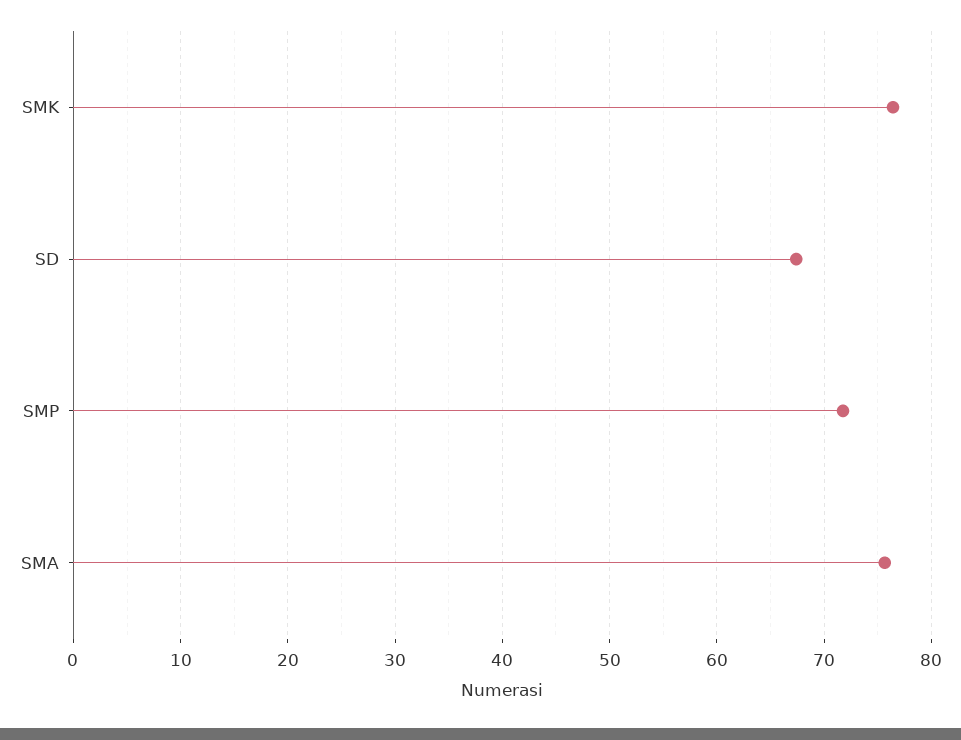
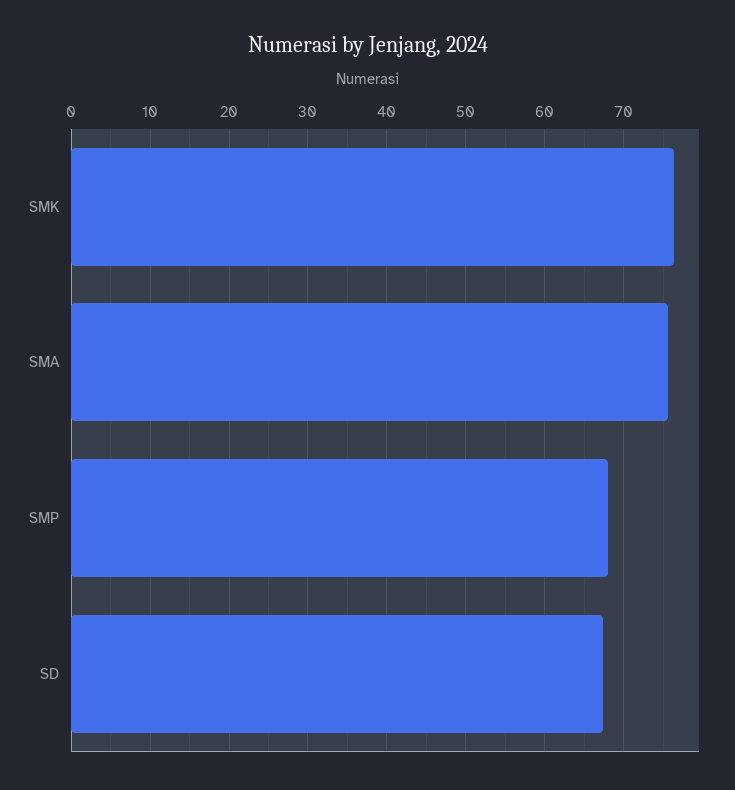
SMP: 72 -> 68

